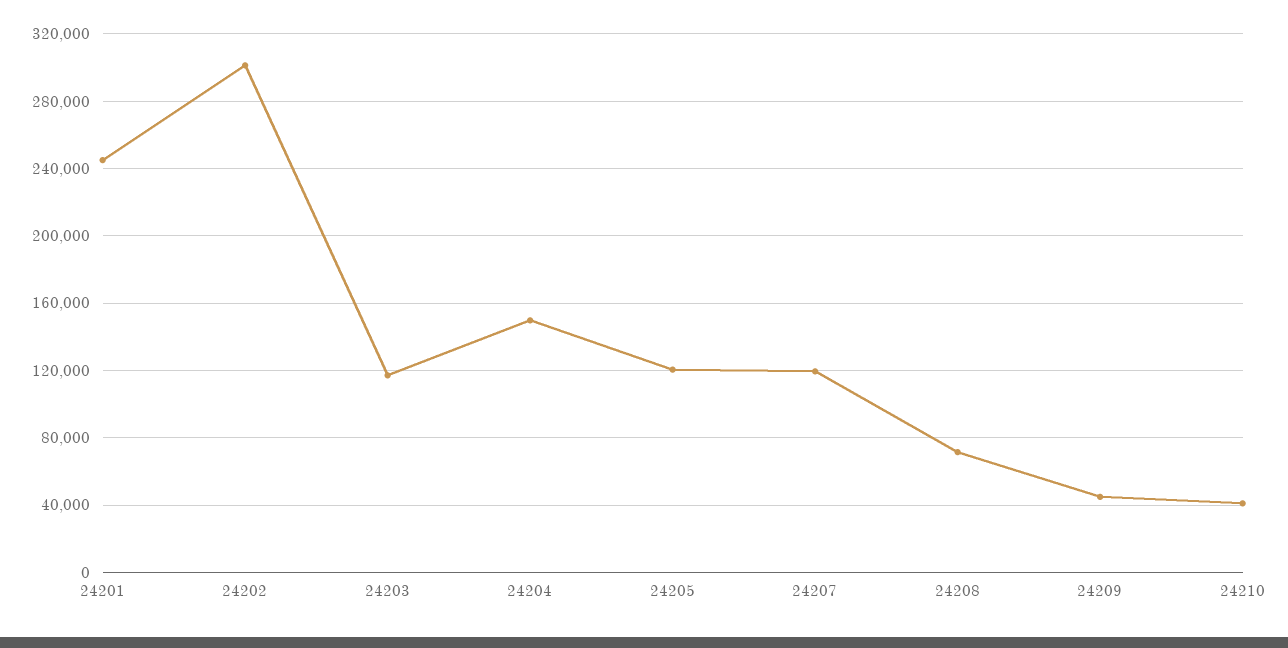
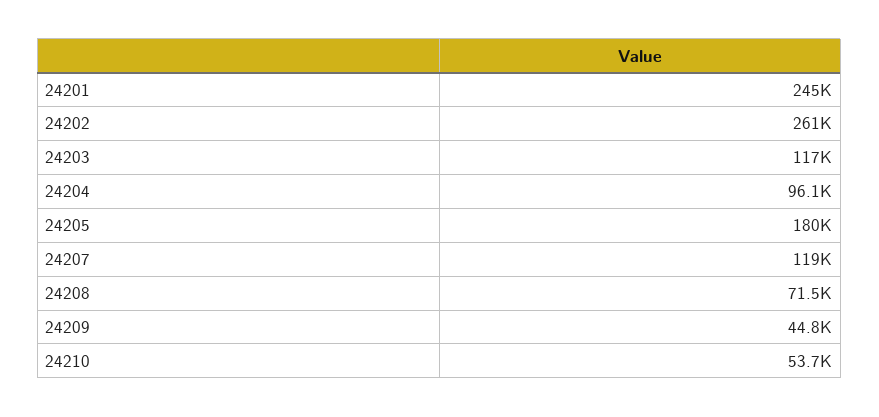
24202: 300000 -> 261000
24204: 150000 -> 96100
24205: 120000 -> 180000
24210: 40000 -> 53700

